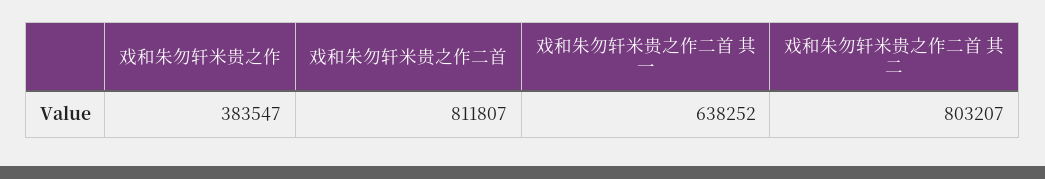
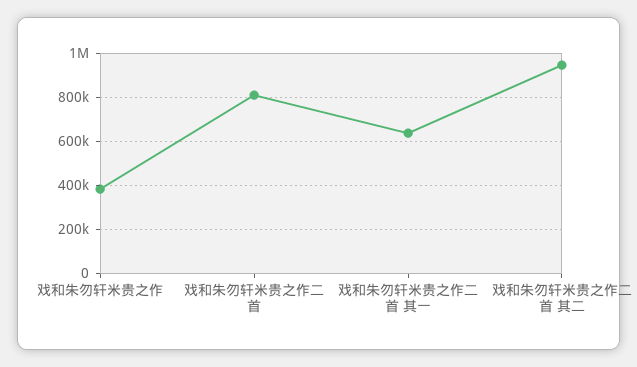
戏和朱勿轩米贵之作二首 其二: 803207 -> 950000

